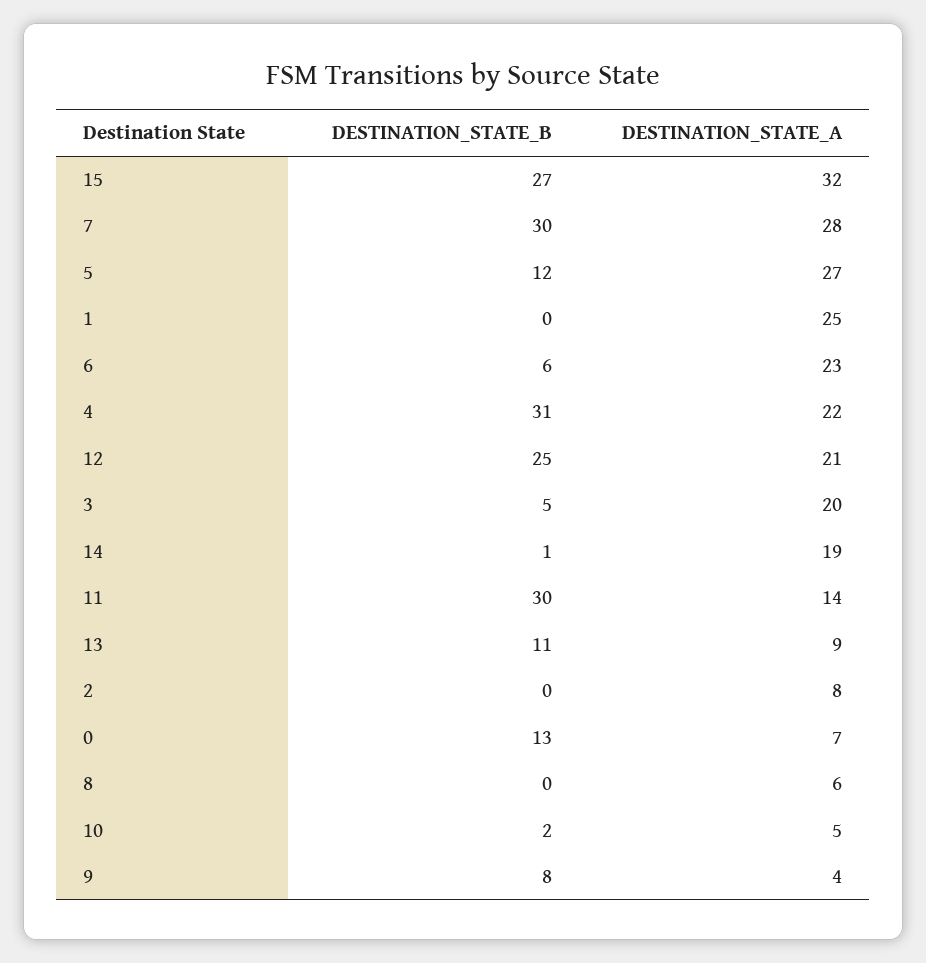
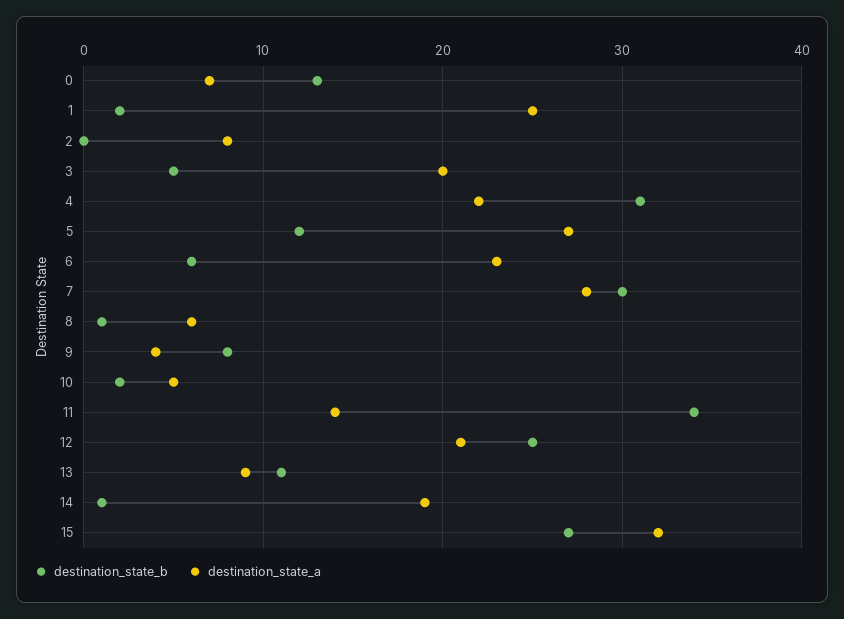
DESTINATION_STATE_B, 1: 0 -> 2
DESTINATION_STATE_B, 11: 30 -> 34
DESTINATION_STATE_B, 8: 0 -> 1

